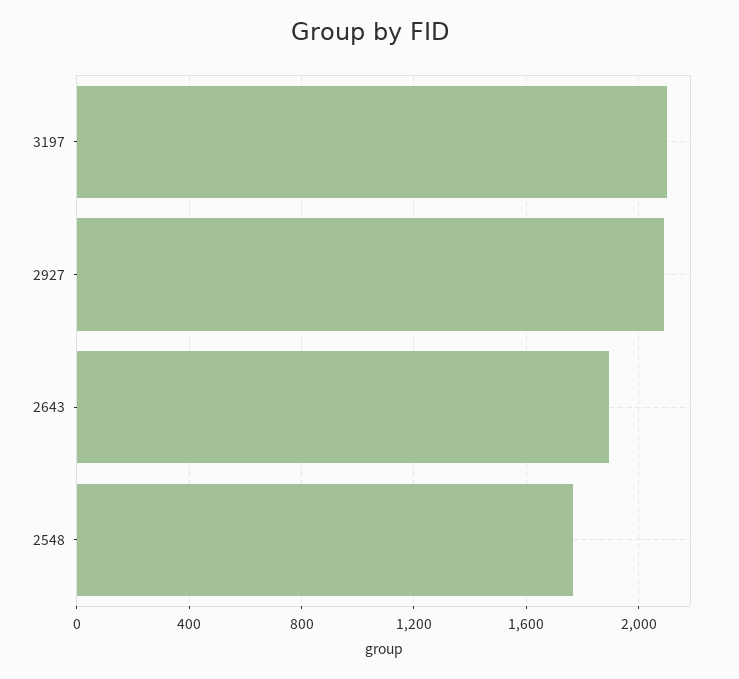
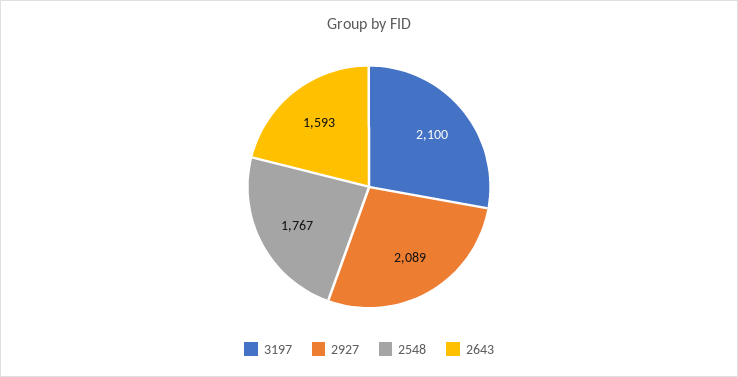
2643: 1900 -> 1593

